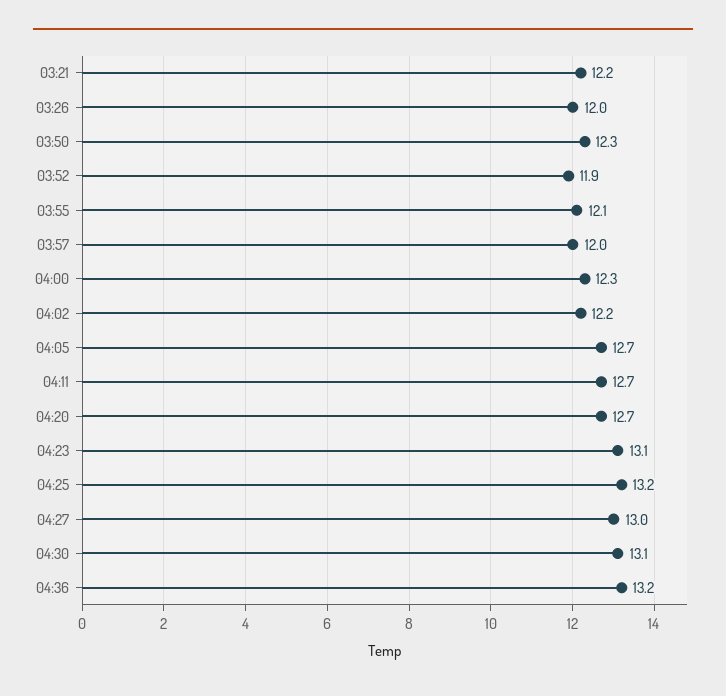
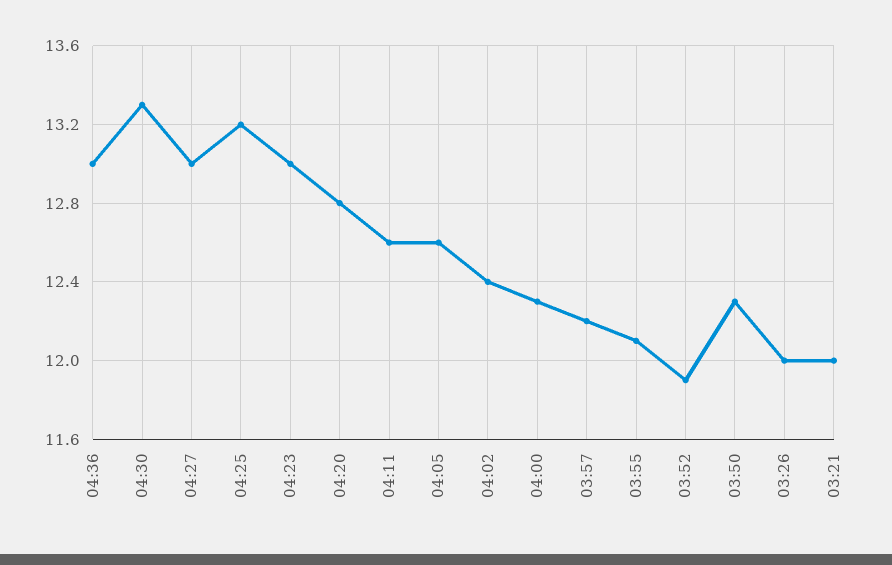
03:21: 12.2 -> 12
03:57: 12 -> 12.2
04:02: 12.2 -> 12.4
04:05: 12.7 -> 12.6
04:11: 12.7 -> 12.6
04:20: 12.7 -> 12.8
04:23: 13.1 -> 13
04:30: 13.1 -> 13.3
04:36: 13.2 -> 13

